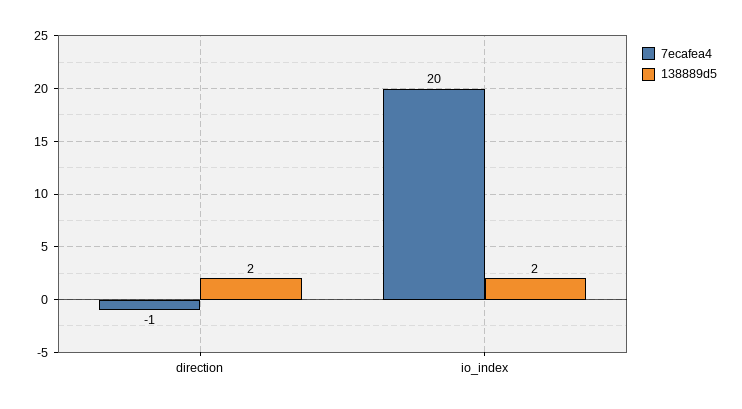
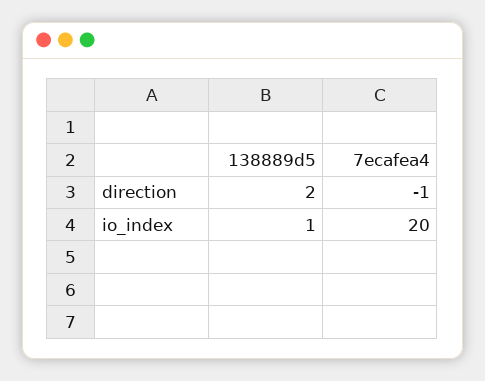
138889d5, io_index: 2 -> 1

